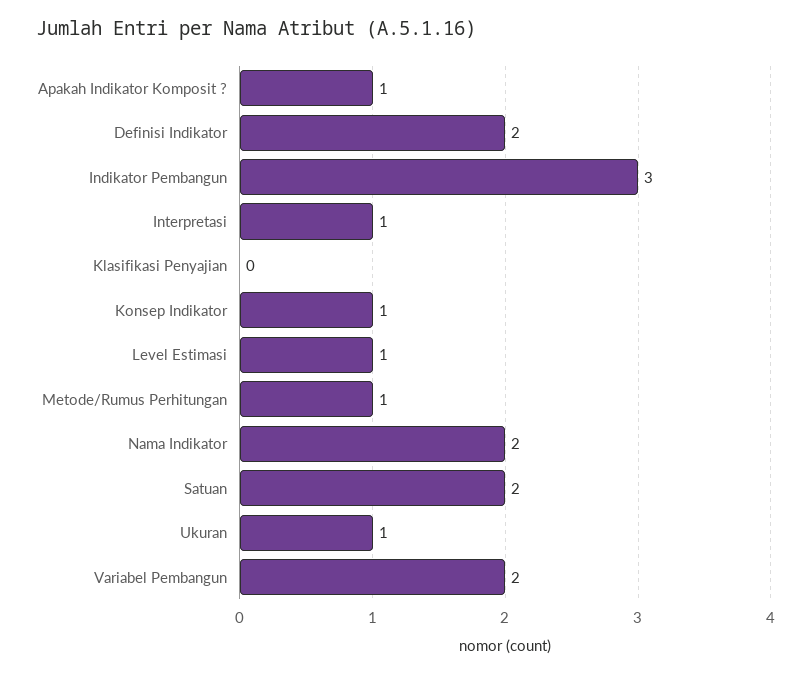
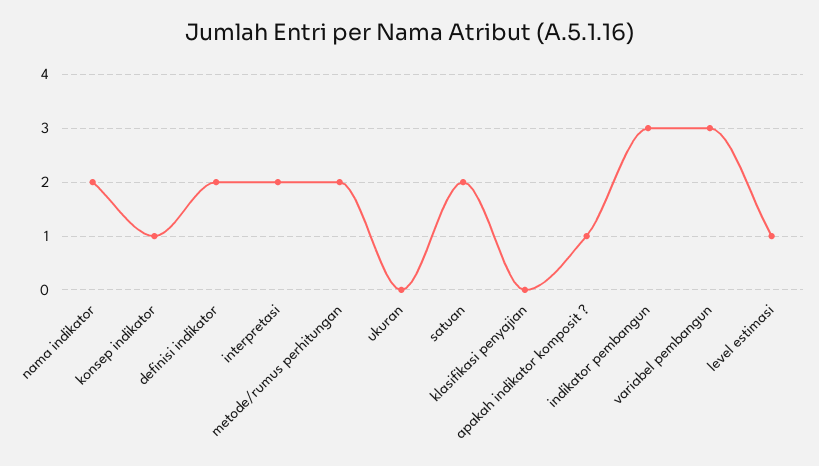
Interpretasi: 1 -> 2
Metode/Rumus Perhitungan: 1 -> 2
Ukuran: 1 -> 0
Variabel Pembangun: 2 -> 3

